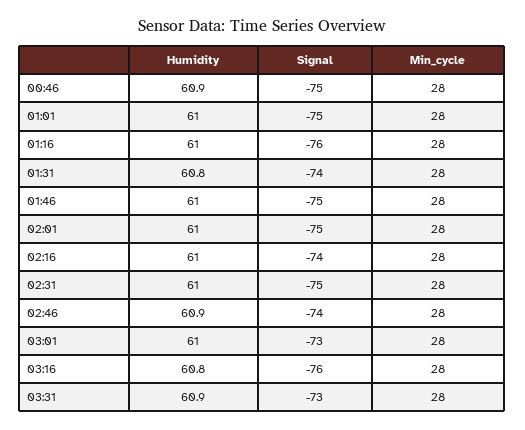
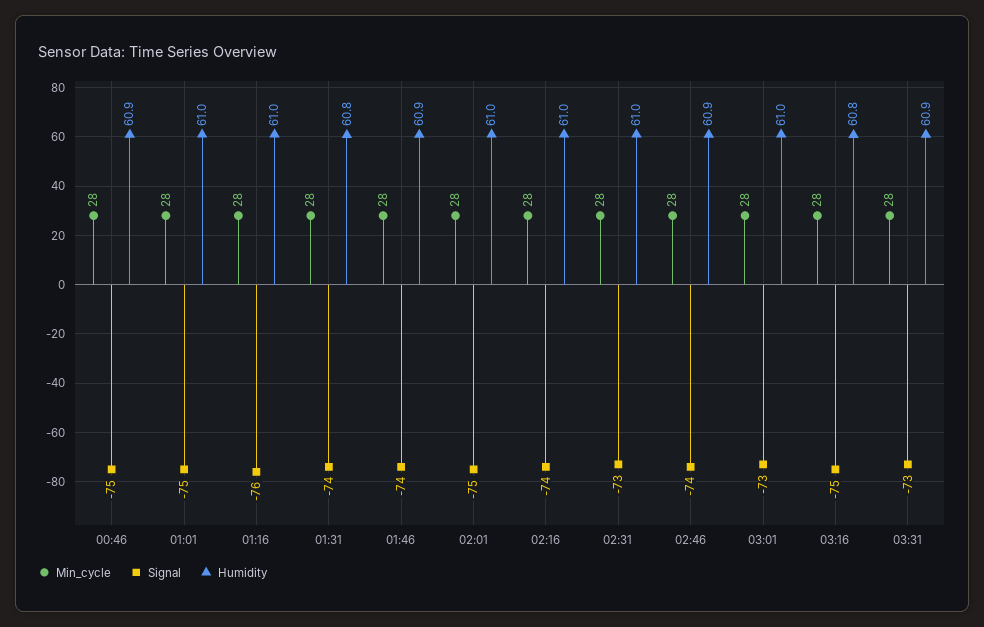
Humidity, 01:46: 61 -> 60.9
Signal, 01:46: -75 -> -74
Signal, 02:31: -75 -> -73
Signal, 03:16: -76 -> -75

